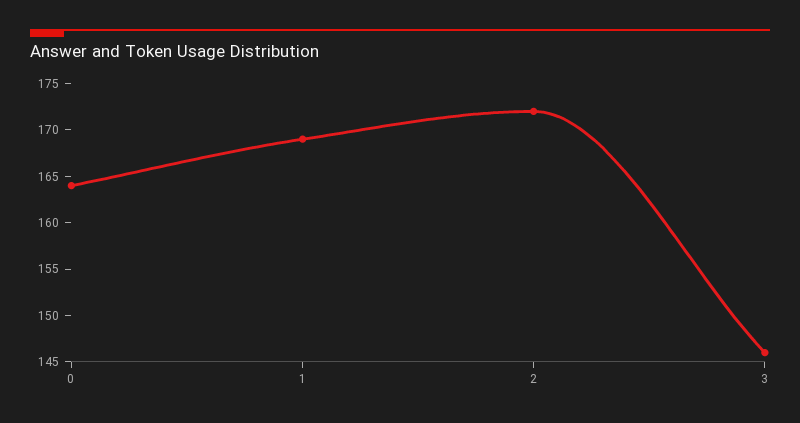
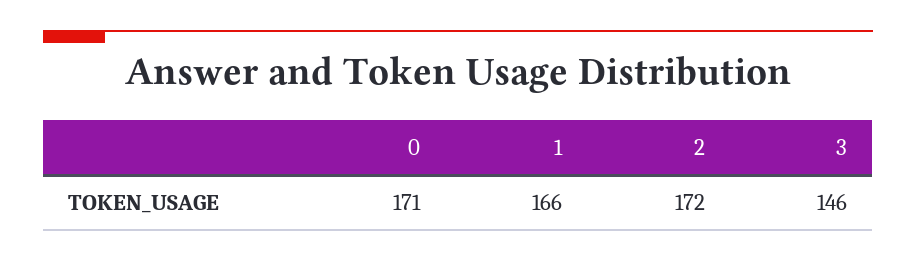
0: 164 -> 171
1: 169 -> 166

